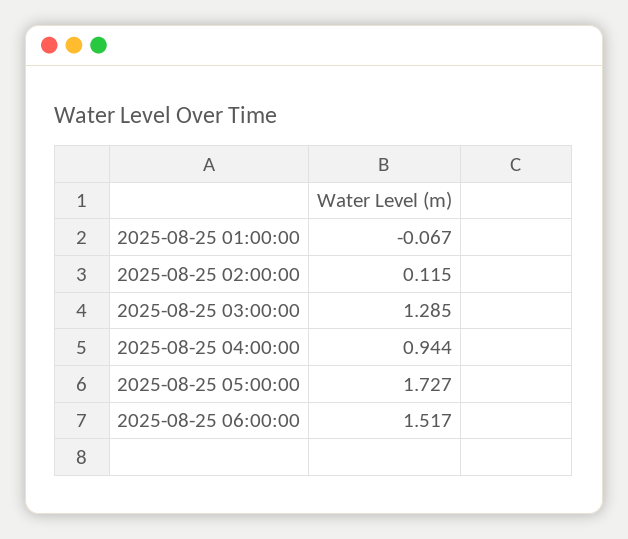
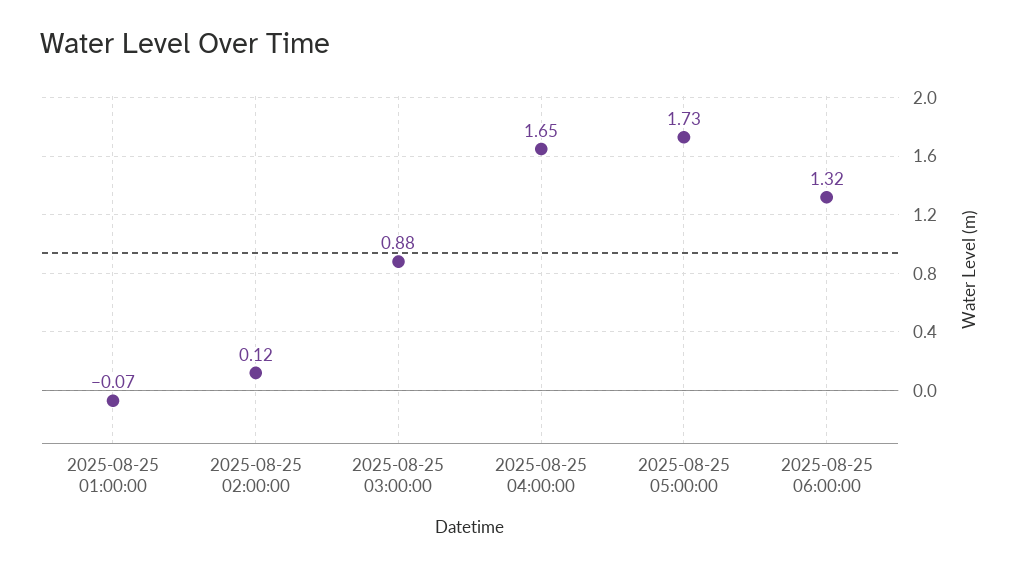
2025-08-25 03:00:00: 1.285 -> 0.88
2025-08-25 04:00:00: 0.944 -> 1.65
2025-08-25 06:00:00: 1.517 -> 1.32

